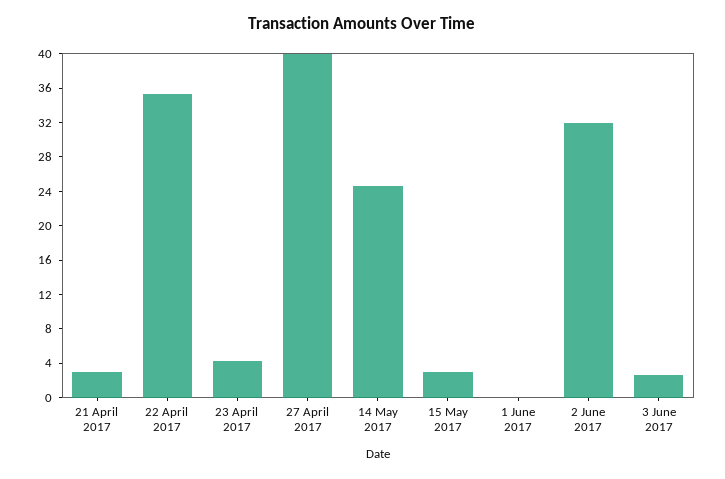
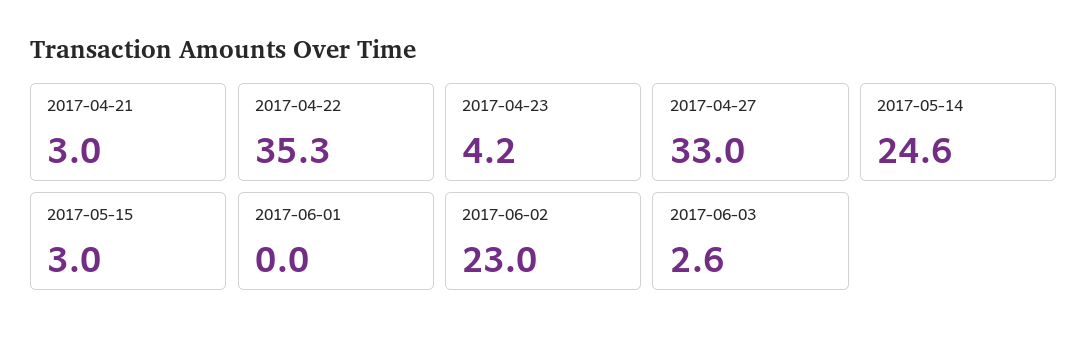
27 April 2017: 40 -> 33
2 June 2017: 32 -> 23

